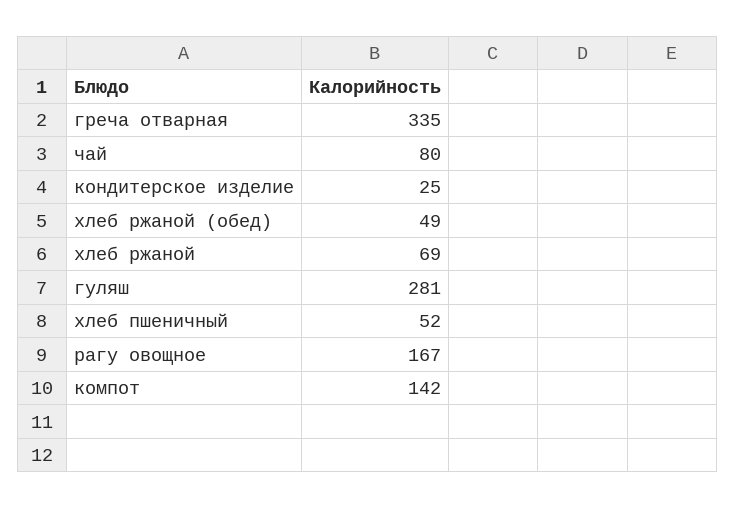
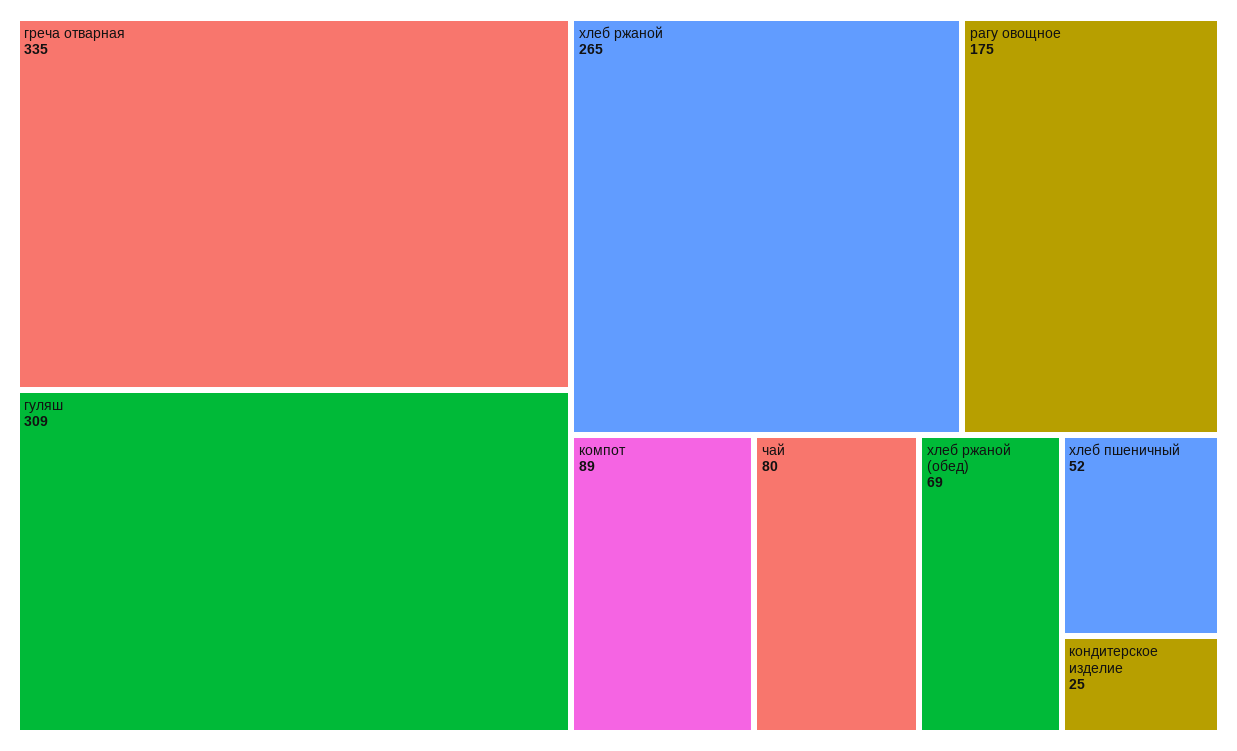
хлеб ржаной (обед): 49 -> 69
хлеб ржаной: 69 -> 265
гуляш: 281 -> 309
рагу овощное: 167 -> 175
компот: 142 -> 89

